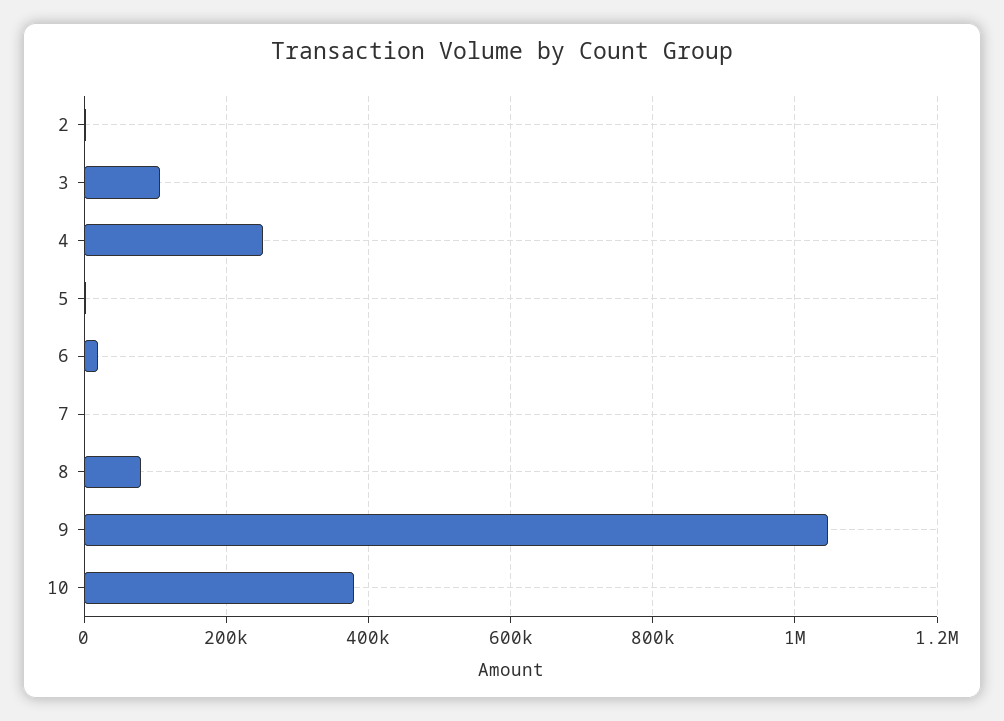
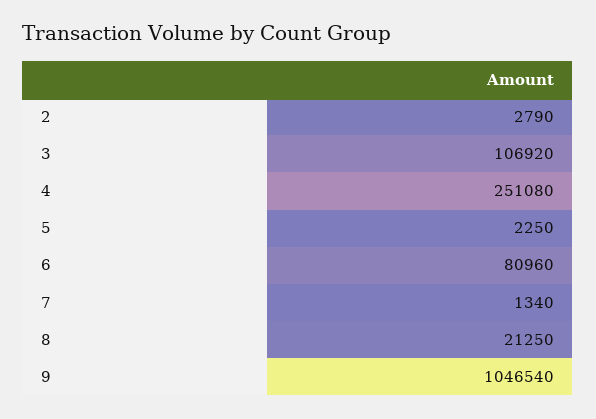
6: 20000 -> 80960
8: 80000 -> 21250
10: 380000 -> none

